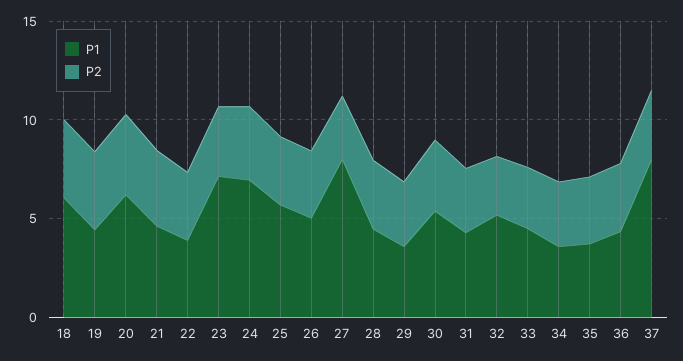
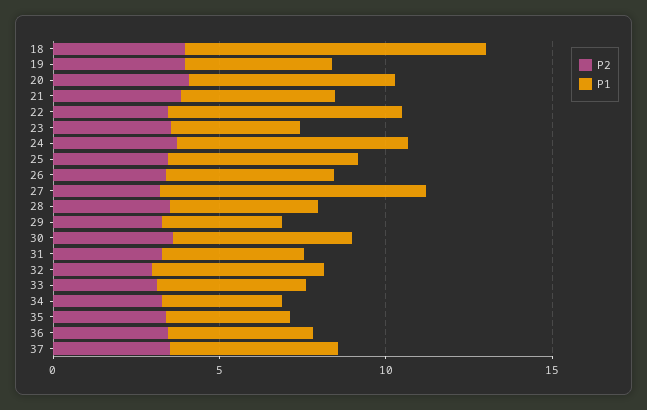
P1, 18: 6 -> 9
P1, 22: 4 -> 7
P1, 23: 7 -> 4
P1, 37: 8 -> 5

